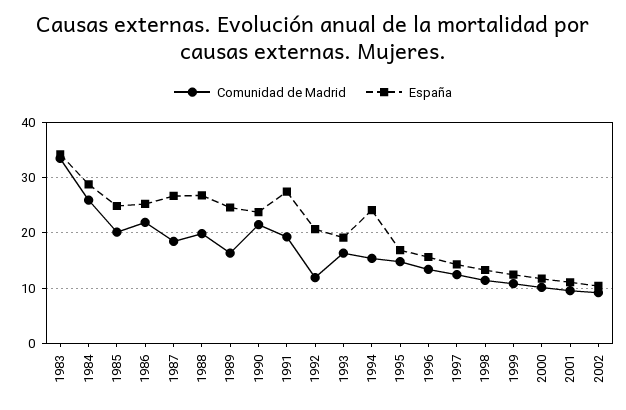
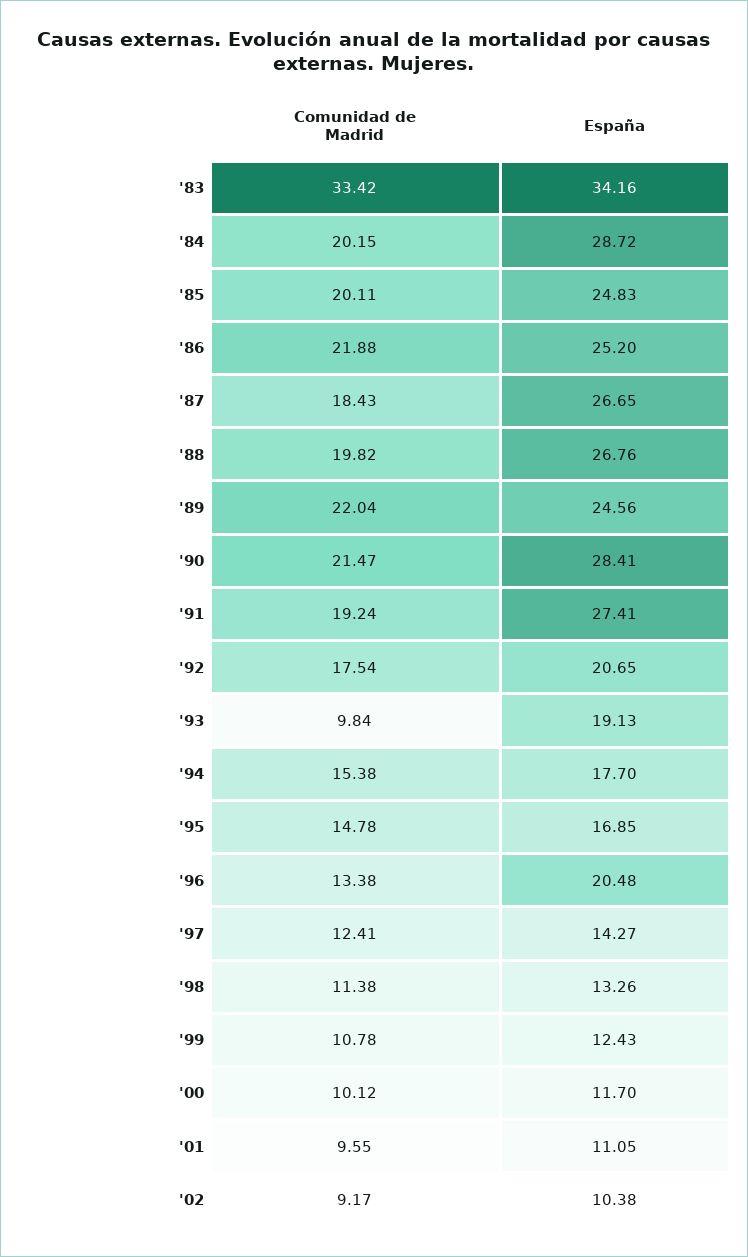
Comunidad de Madrid, 1984: 26 -> 20.15
Comunidad de Madrid, 1989: 16 -> 22.04
España, 1990: 24 -> 28.41
Comunidad de Madrid, 1992: 12 -> 17.54
Comunidad de Madrid, 1993: 16 -> 9.84
España, 1994: 24 -> 17.7
España, 1996: 16 -> 20.48

